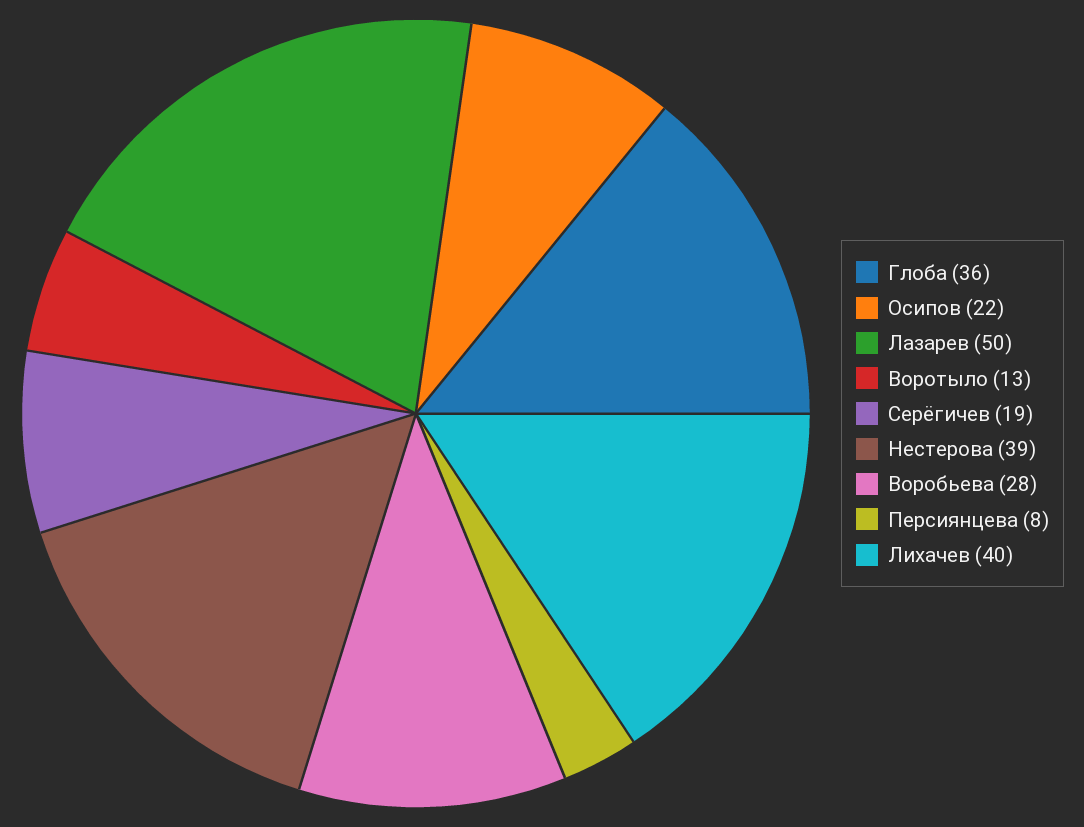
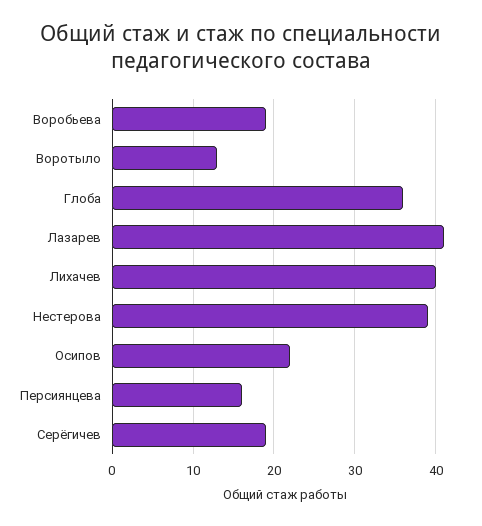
Лазарев: 50 -> 41
Воробьева: 28 -> 19
Персиянцева: 8 -> 16

